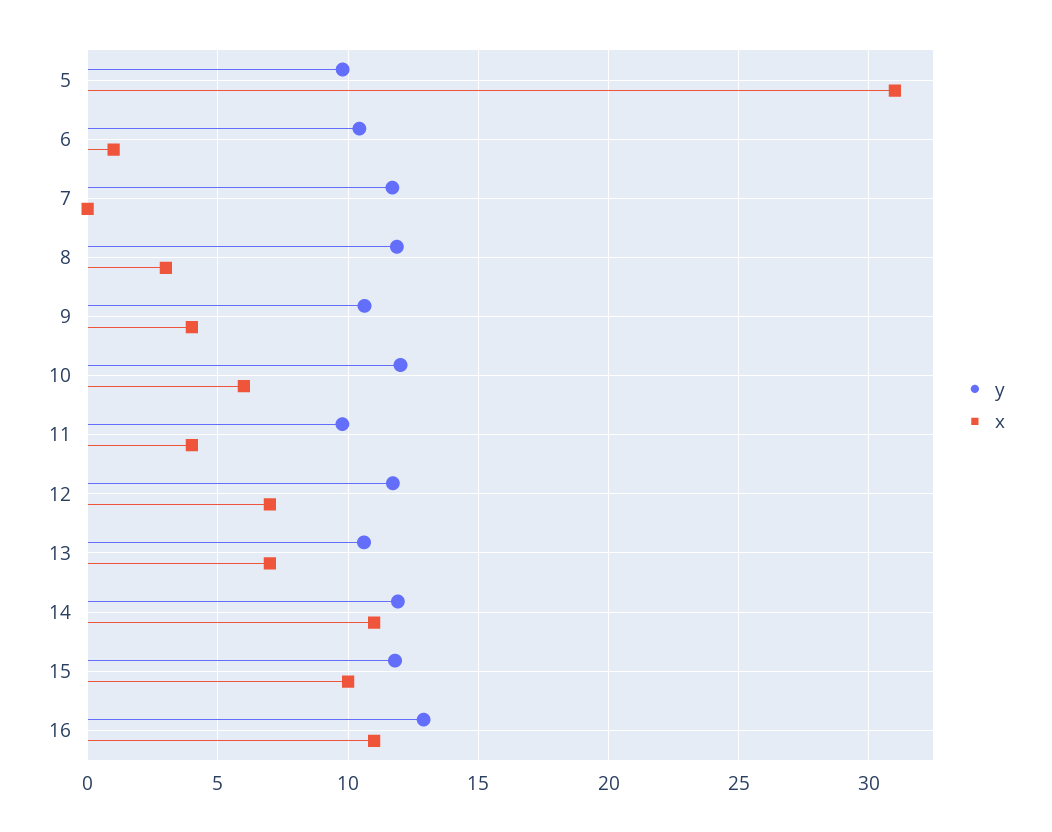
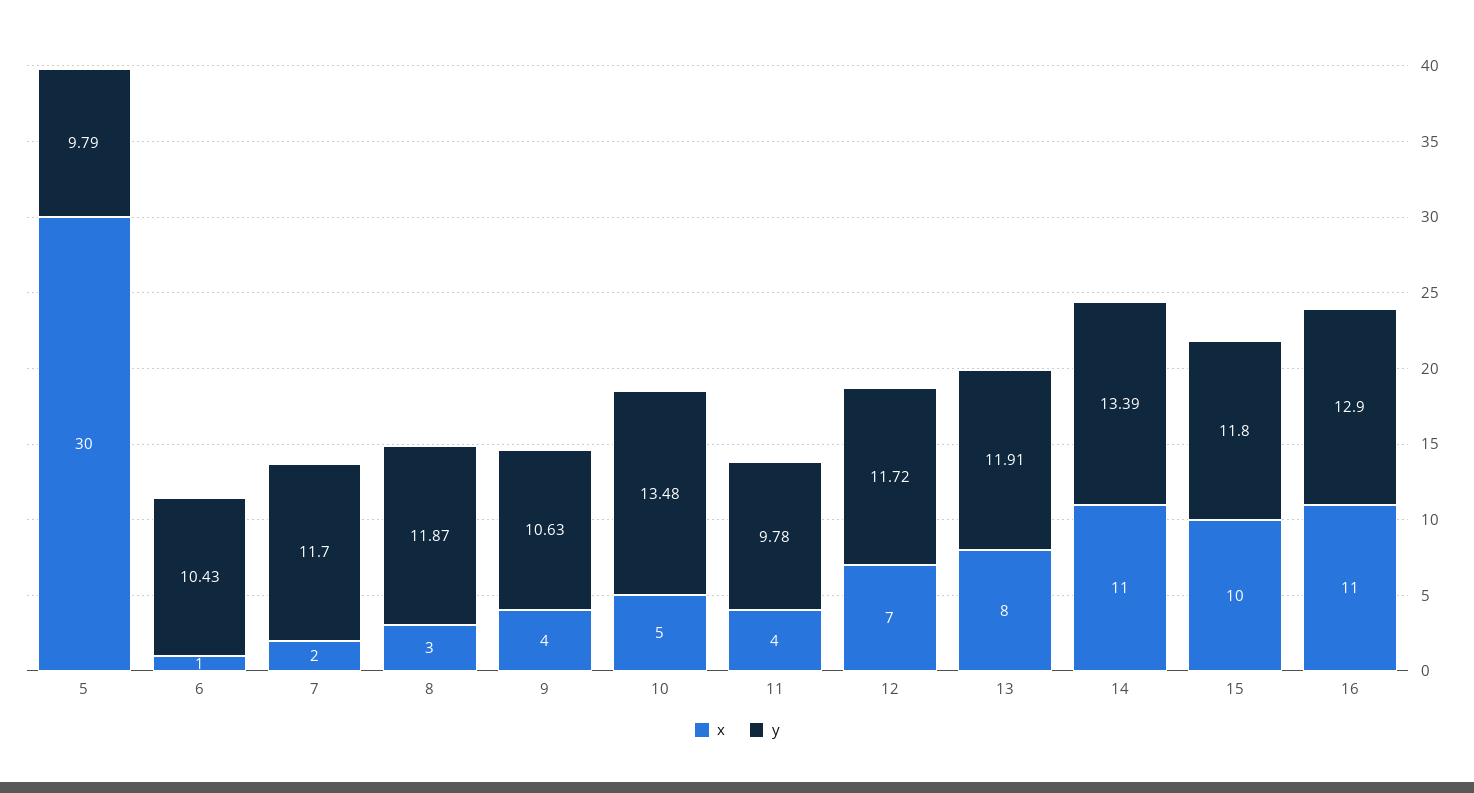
x, 5: 31 -> 30
x, 7: 0 -> 2
y, 10: 12 -> 13.48
x, 10: 6 -> 5
y, 13: 10.5 -> 11.91
x, 13: 7 -> 8
y, 14: 12 -> 13.39

